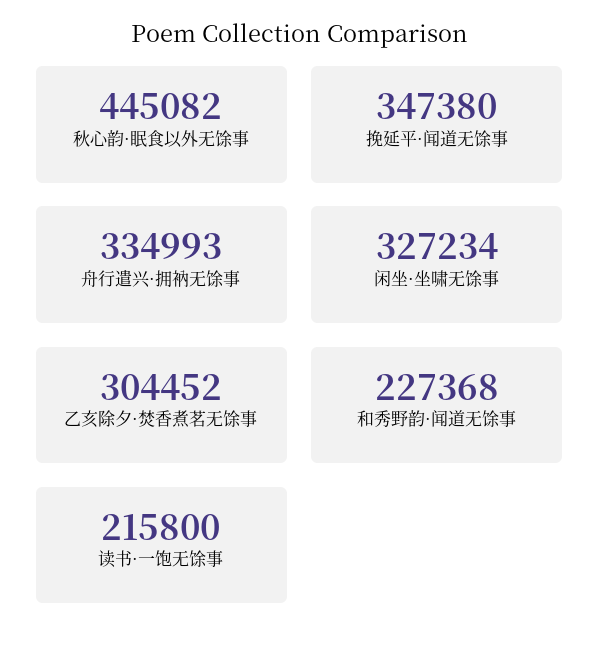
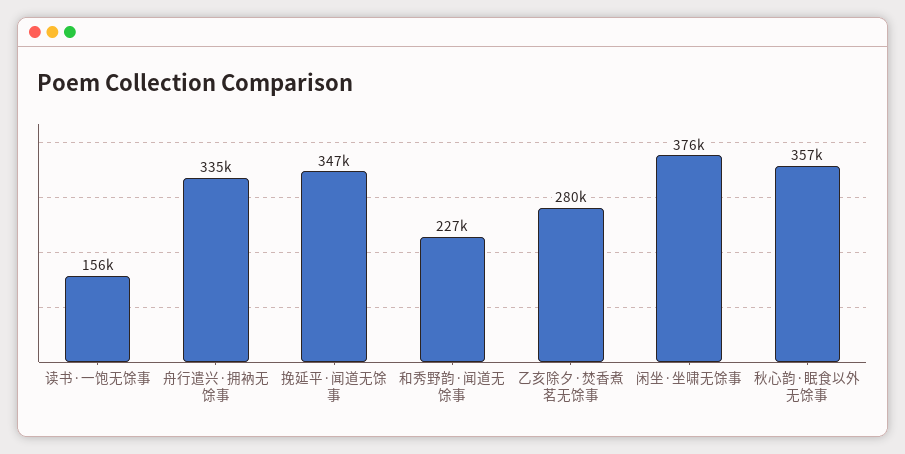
秋心韵·眠食以外无馀事: 445082 -> 357000
闲坐·坐啸无馀事: 327234 -> 376000
乙亥除夕·焚香煮茗无馀事: 304452 -> 280000
读书·一饱无馀事: 215800 -> 156000

